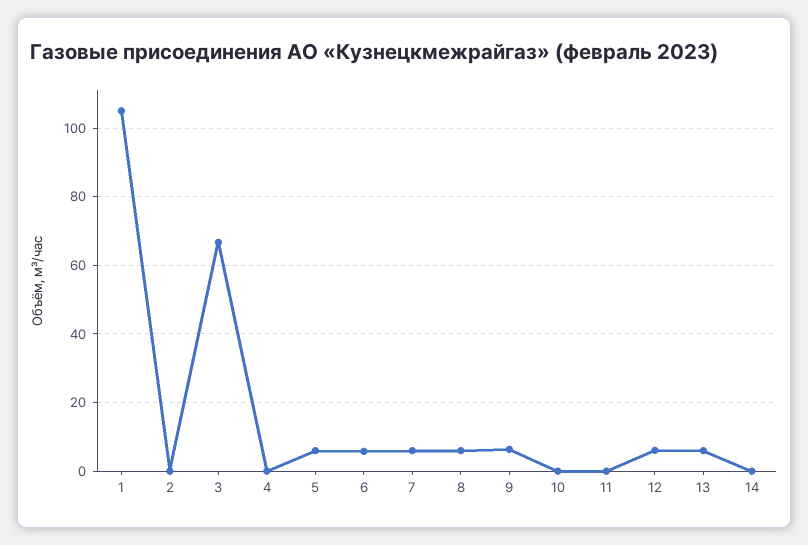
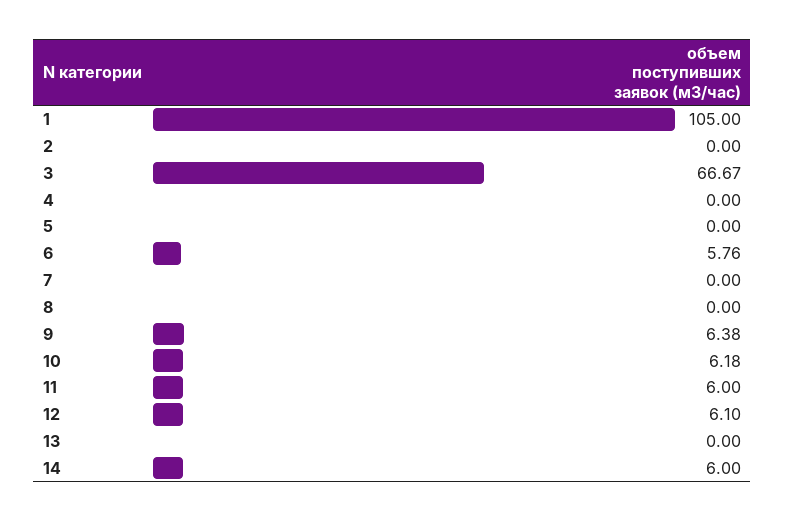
5: 6 -> 0
7: 6 -> 0
8: 6 -> 0
10: 0 -> 6.18
11: 0 -> 6
13: 6 -> 0
14: 0 -> 6

